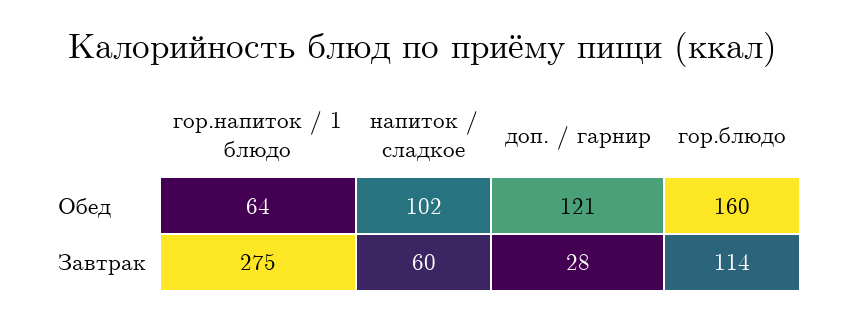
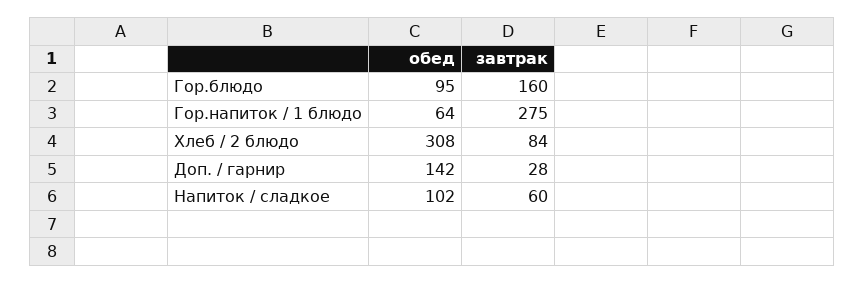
доп. / гарнир, Обед: 121 -> 142
гор.блюдо, Обед: 160 -> 95
гор.блюдо, Завтрак: 114 -> 160
Хлеб / 2 блюдо, Обед: none -> 308
Хлеб / 2 блюдо, Завтрак: none -> 84

